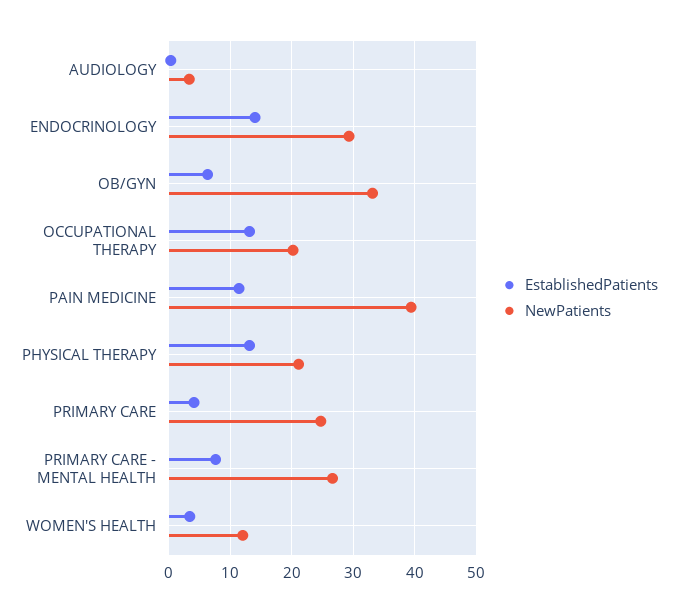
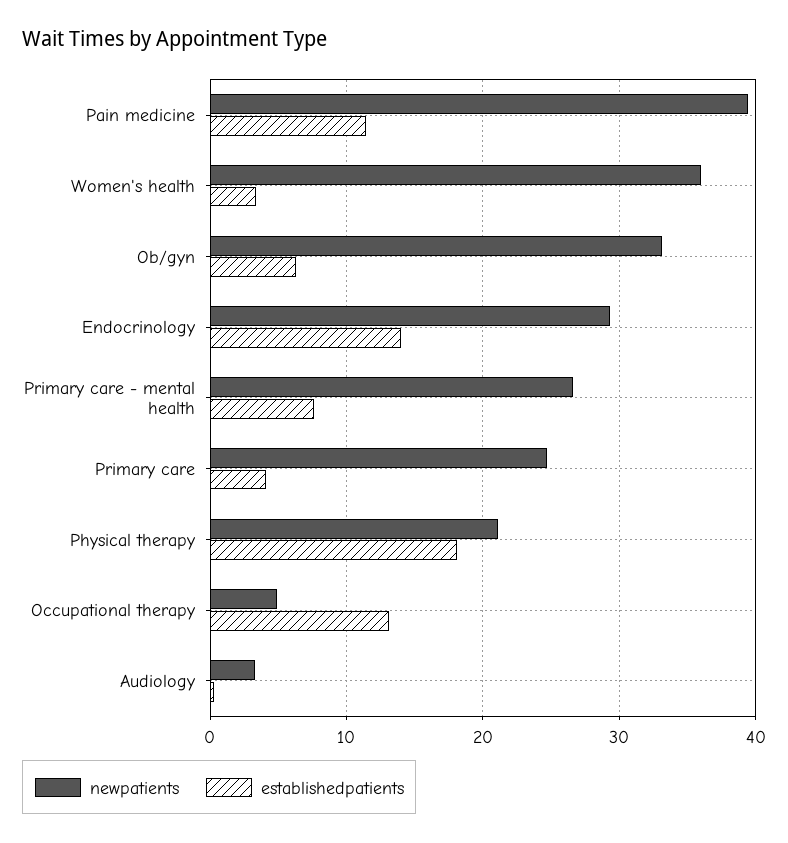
NewPatients, OCCUPATIONAL THERAPY: 20 -> 5
EstablishedPatients, PHYSICAL THERAPY: 13 -> 18
NewPatients, WOMEN'S HEALTH: 12 -> 36

